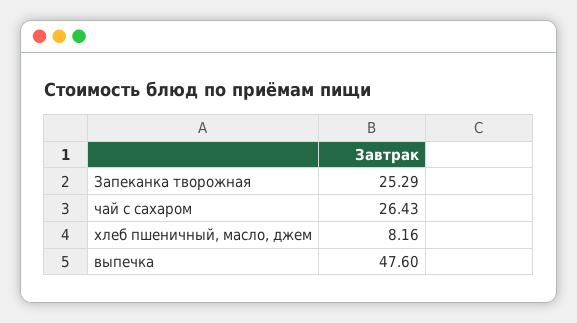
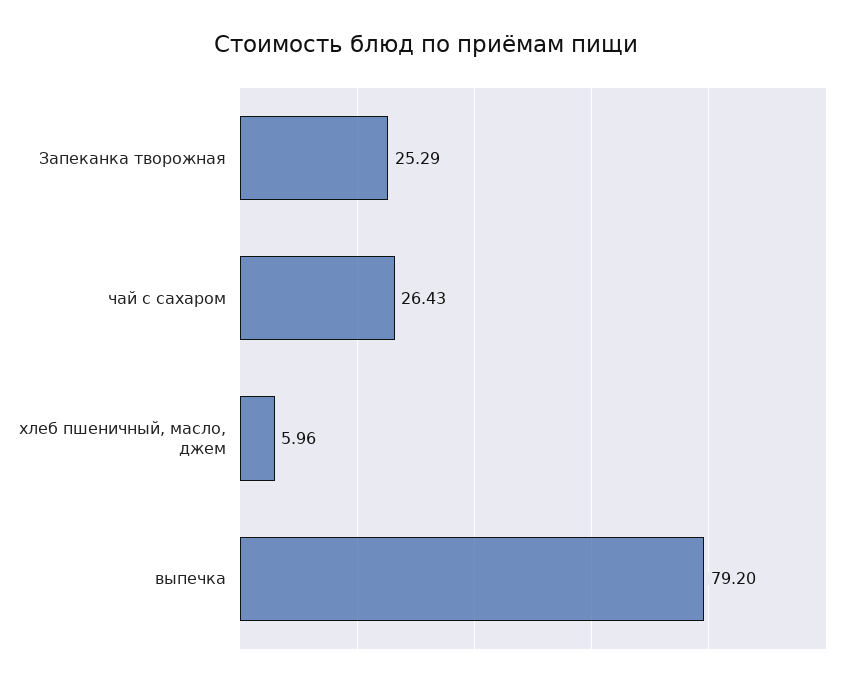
хлеб пшеничный, масло, джем: 8.16 -> 5.96
выпечка: 47.6 -> 79.2

